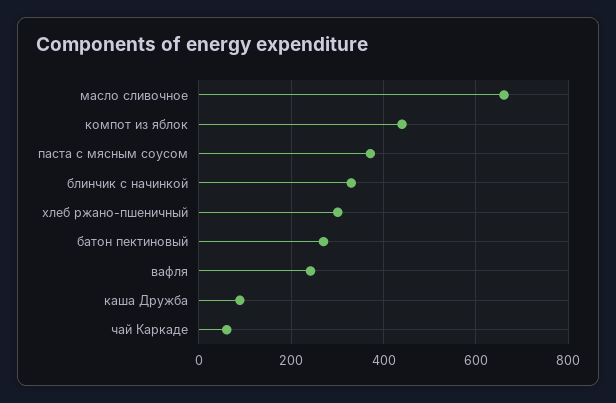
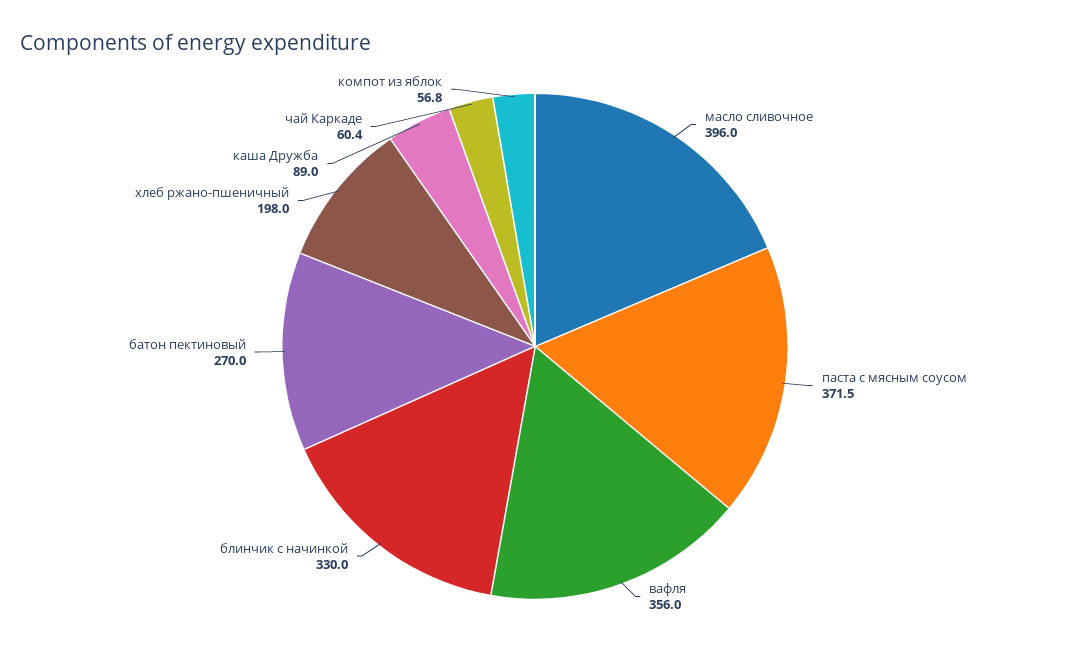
масло сливочное: 660 -> 396
компот из яблок: 440 -> 56.8
хлеб ржано-пшеничный: 300 -> 198
вафля: 240 -> 356

